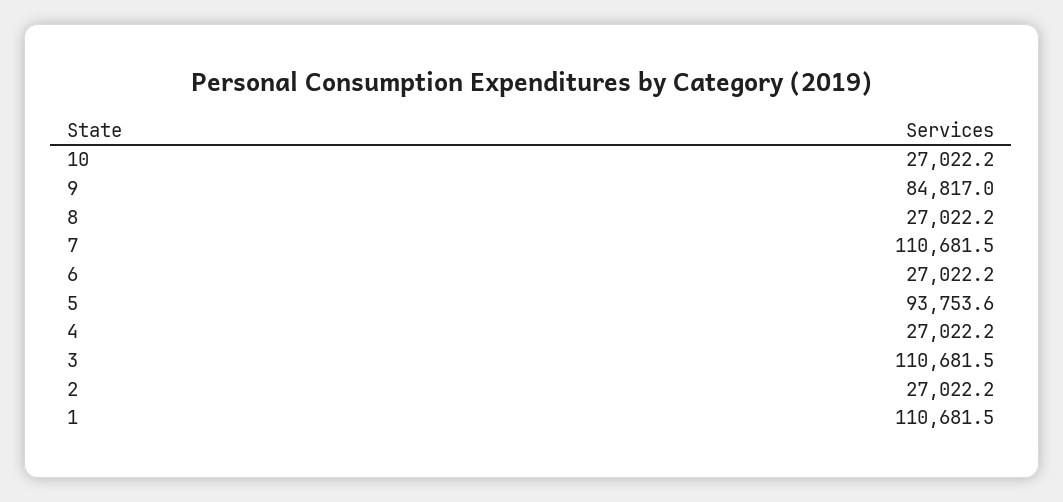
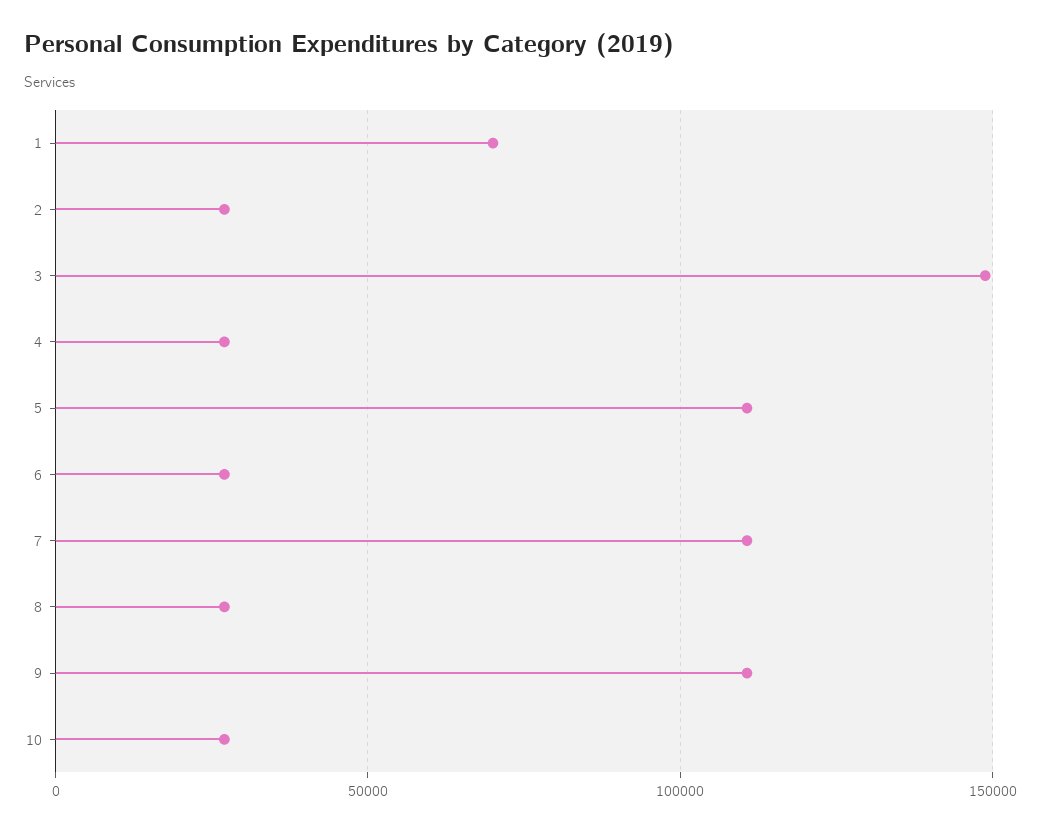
9: 84817 -> 110000
5: 93753.6 -> 110000
3: 110681.5 -> 150000
1: 110681.5 -> 70000

